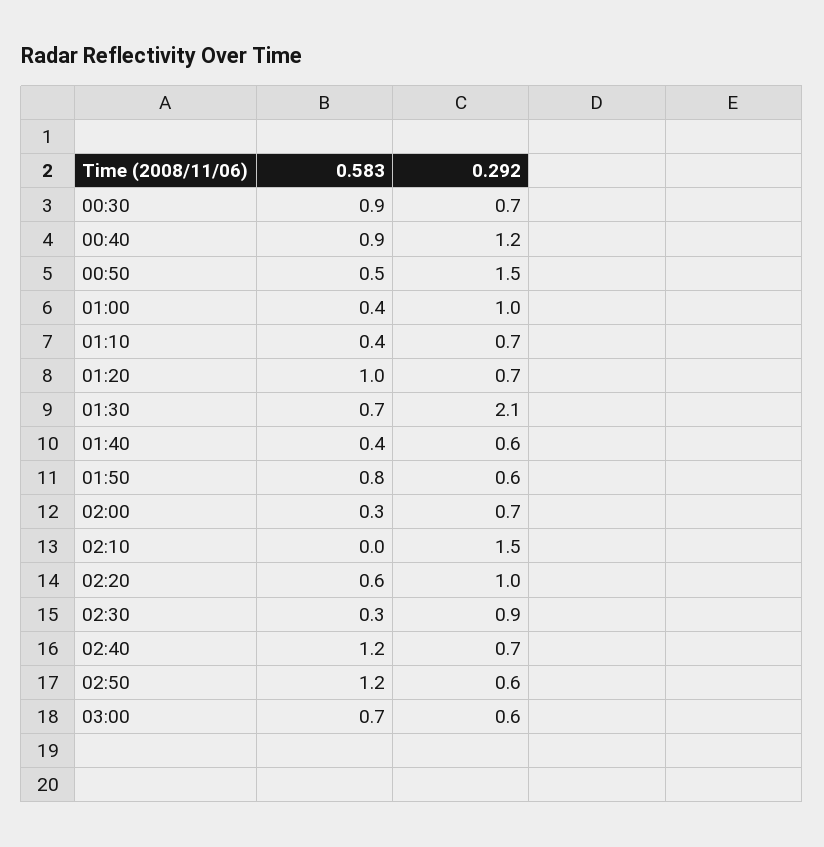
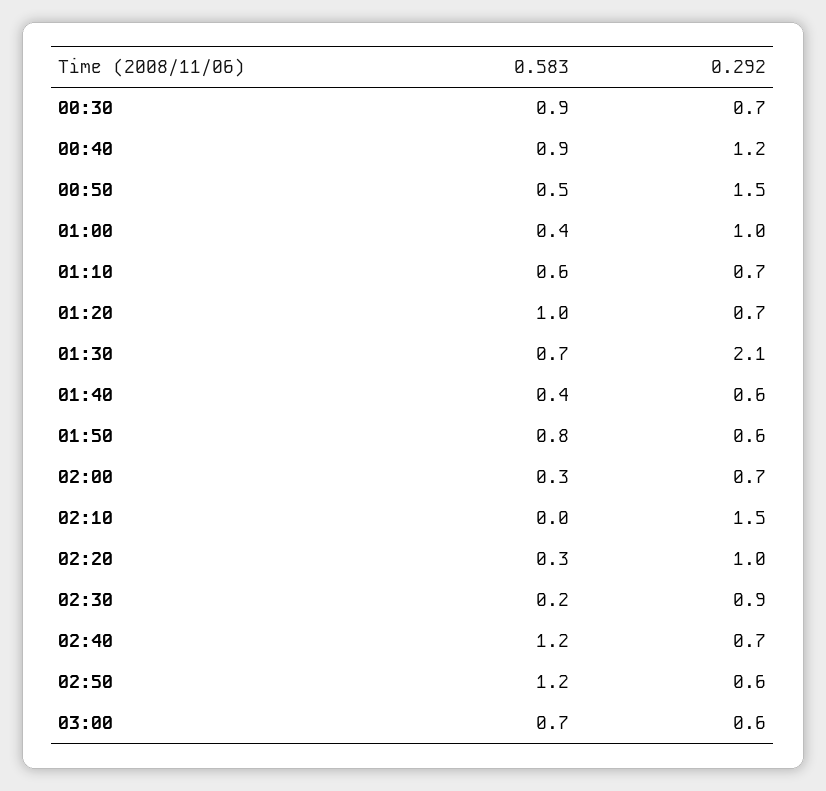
0.583, 01:10: 0.4 -> 0.6
0.583, 02:20: 0.6 -> 0.3
0.583, 02:30: 0.3 -> 0.2

